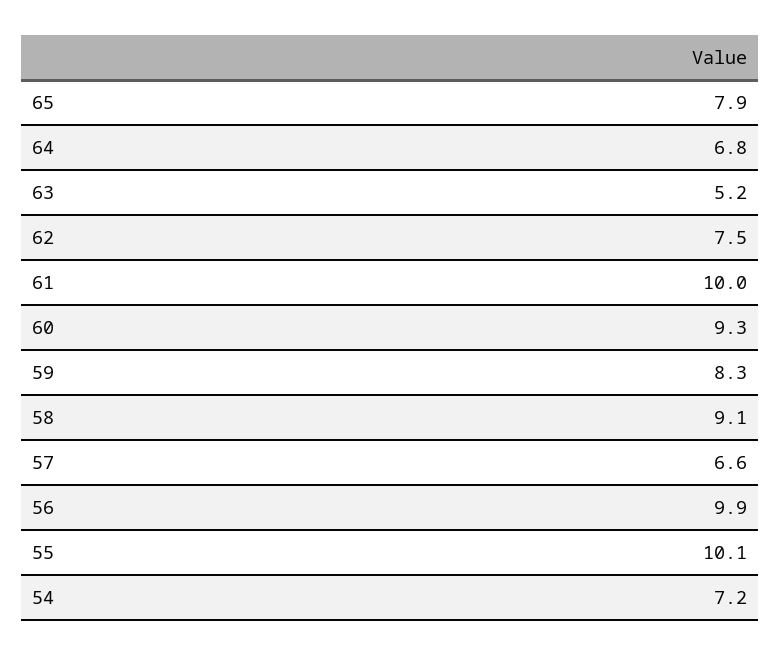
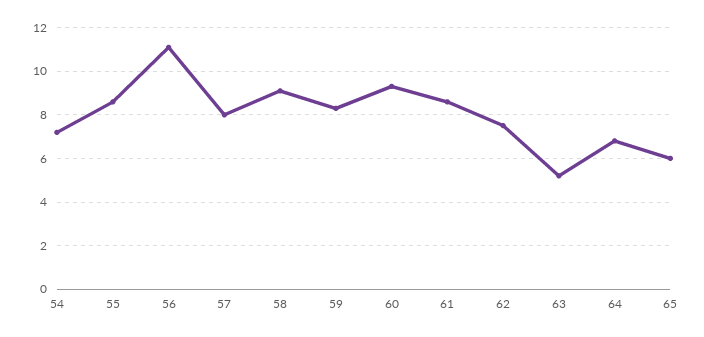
65: 7.9 -> 6
61: 10 -> 8.5
57: 6.6 -> 8
56: 9.9 -> 11
55: 10.1 -> 8.5

